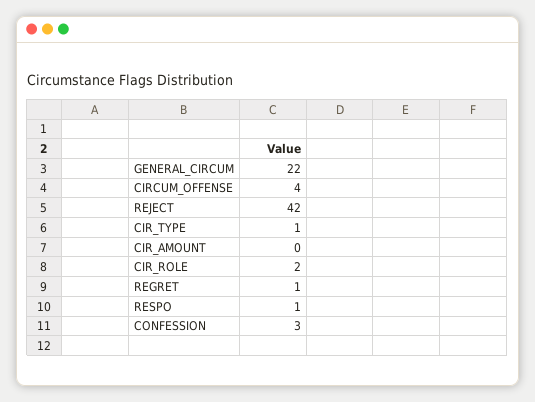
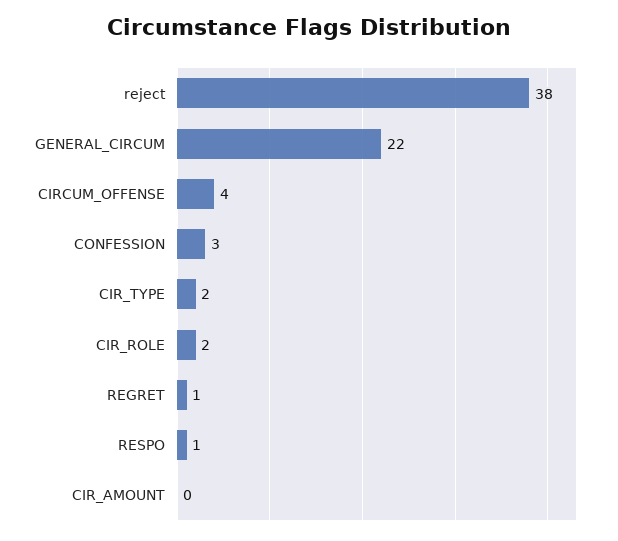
REJECT: 42 -> 38
CIR_TYPE: 1 -> 2

